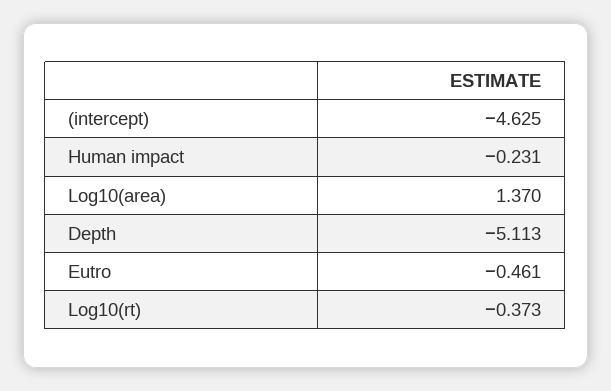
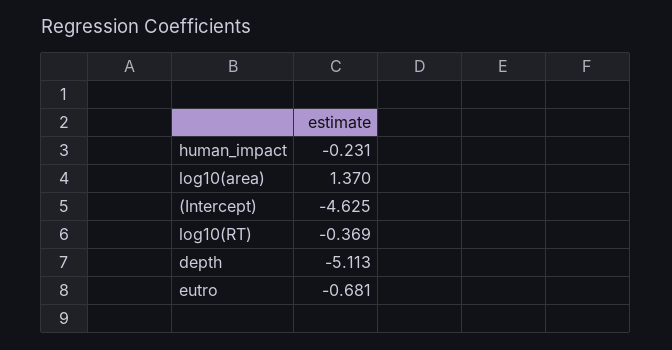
Eutro: -0.461 -> -0.681
Log10(rt): -0.373 -> -0.369

